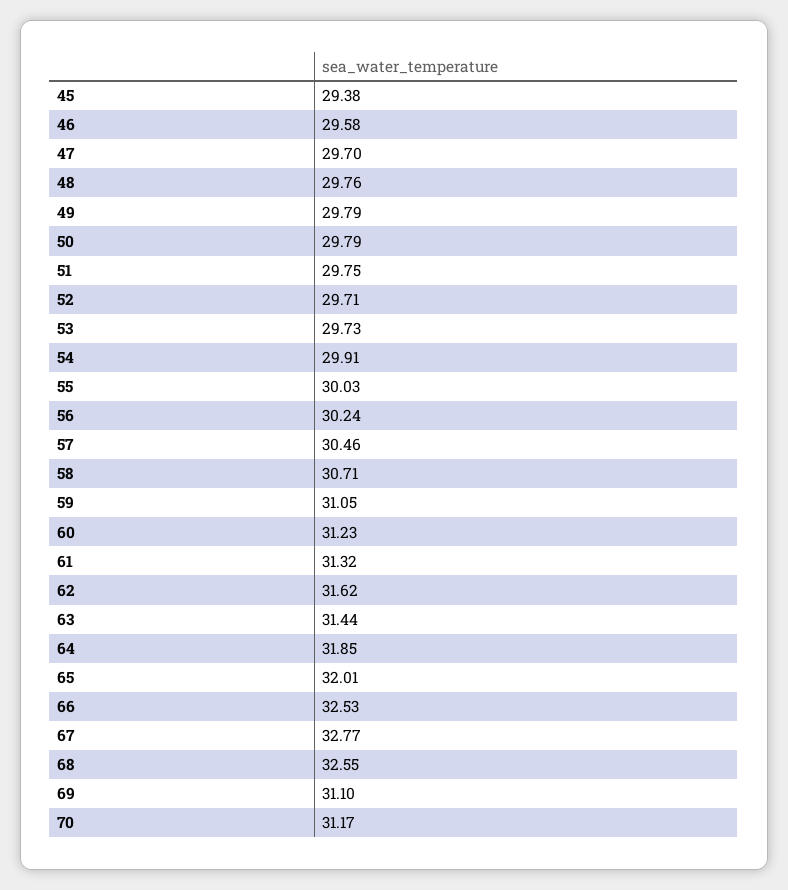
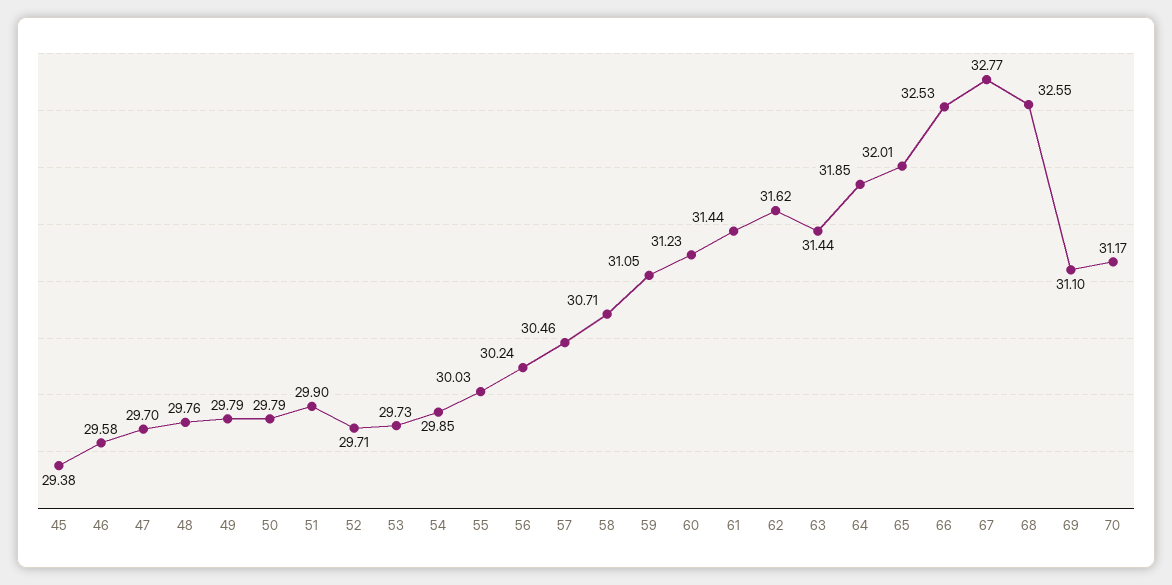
51: 29.75 -> 29.9
54: 29.91 -> 29.85
61: 31.32 -> 31.44

